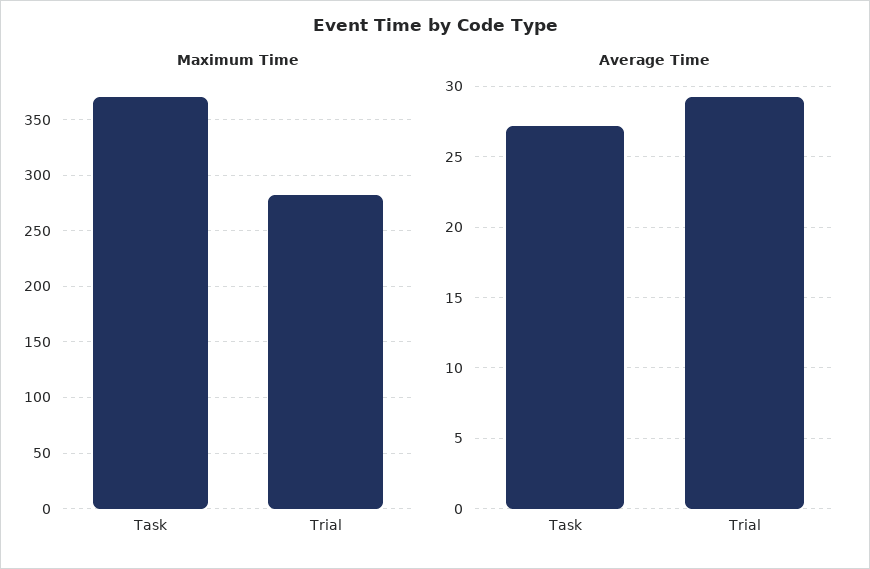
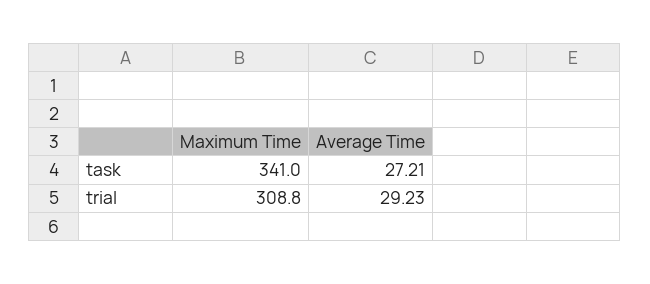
Maximum Time, Task: 370 -> 341
Maximum Time, Trial: 280 -> 308.8

